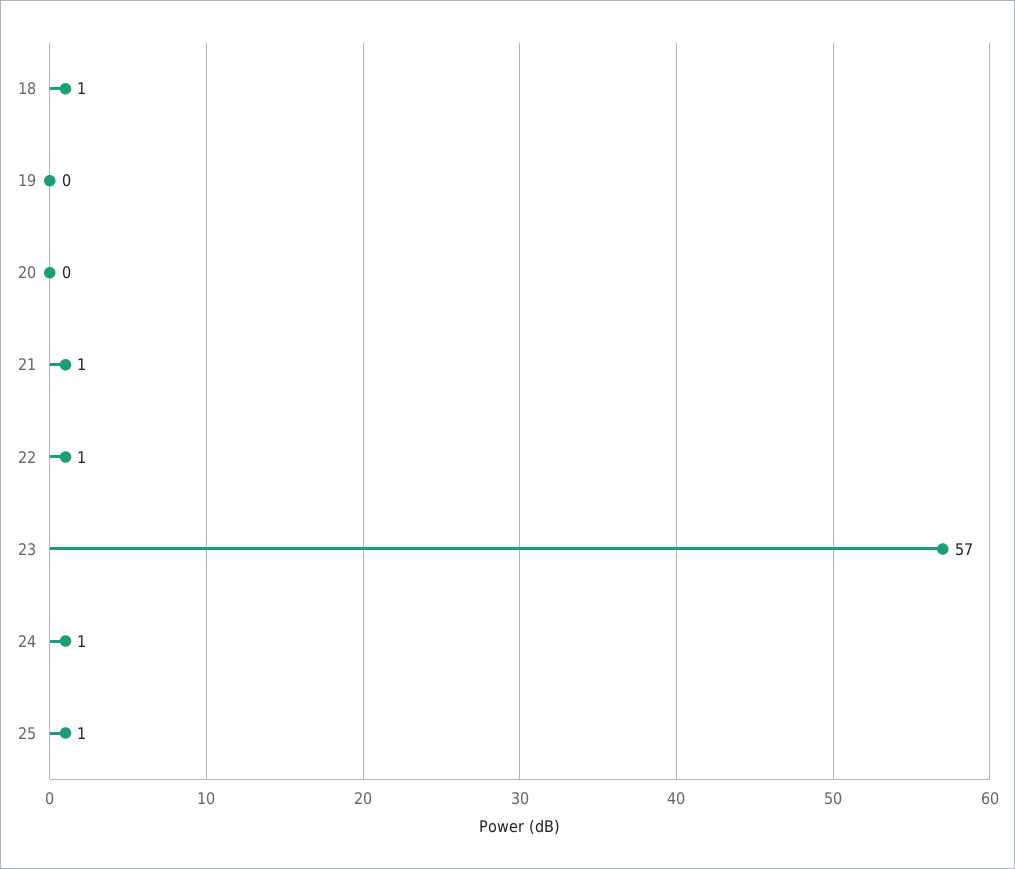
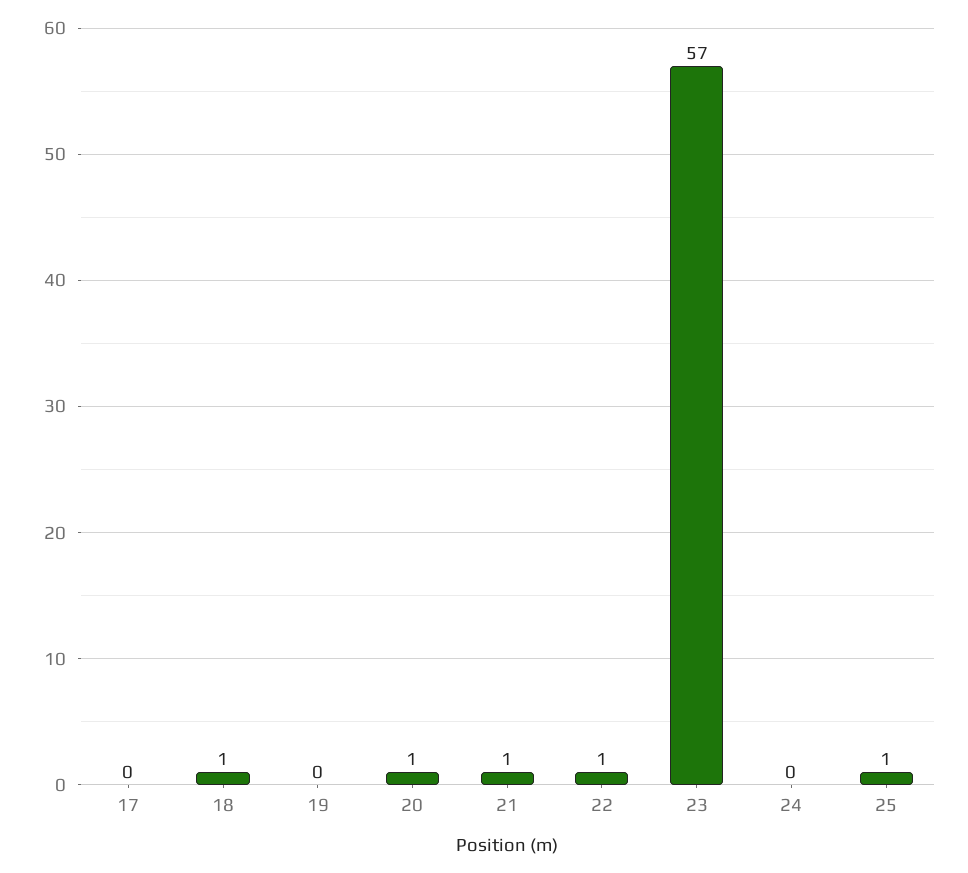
20: 0 -> 1
24: 1 -> 0
17: none -> 0

